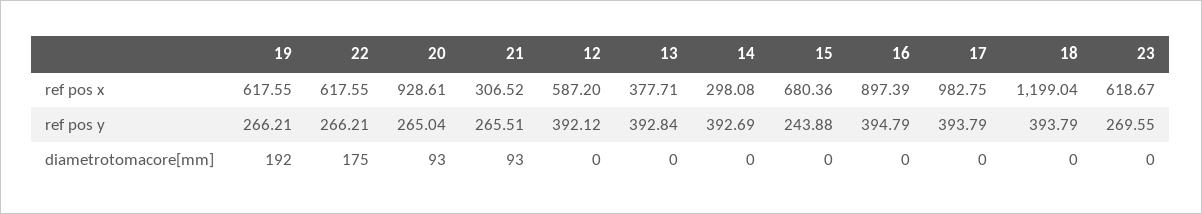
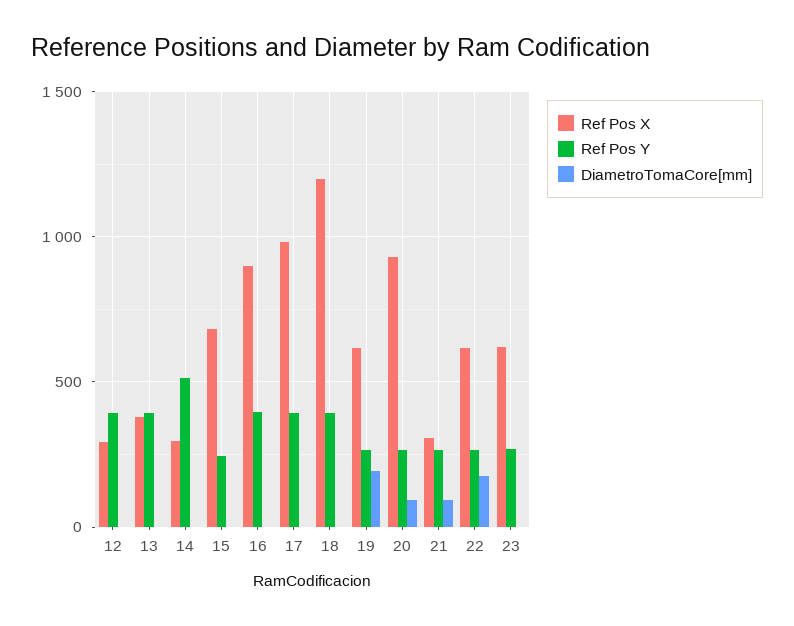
ref pos x, 12: 587.2 -> 300
ref pos y, 14: 392.69 -> 500

